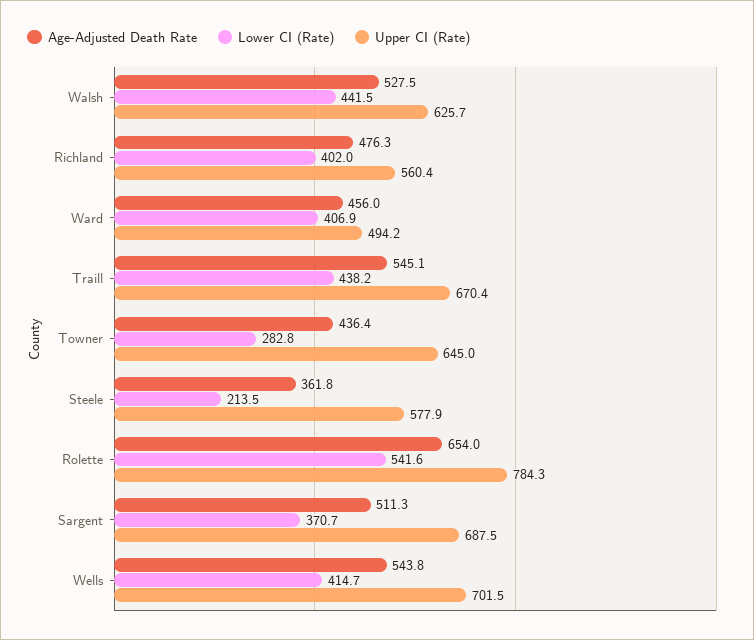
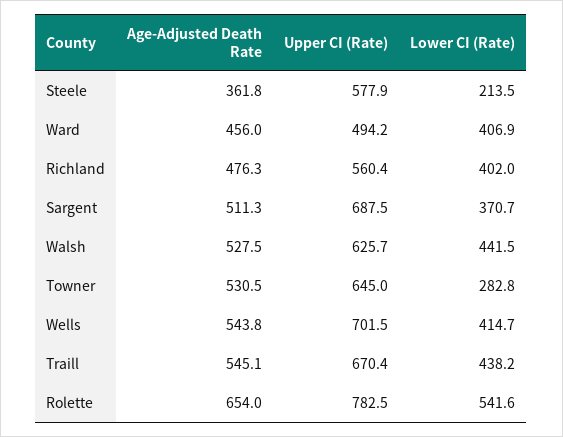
Age-Adjusted Death Rate, Towner: 436.4 -> 530.5
Upper CI (Rate), Rolette: 784.3 -> 782.5

